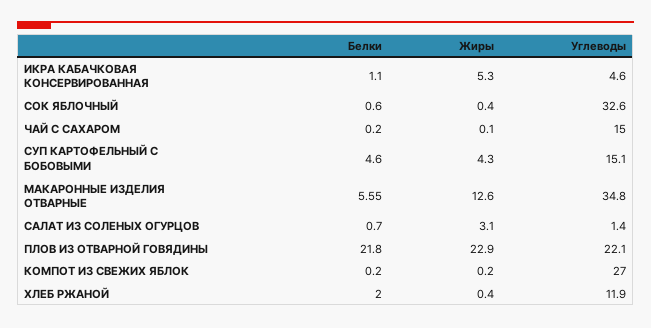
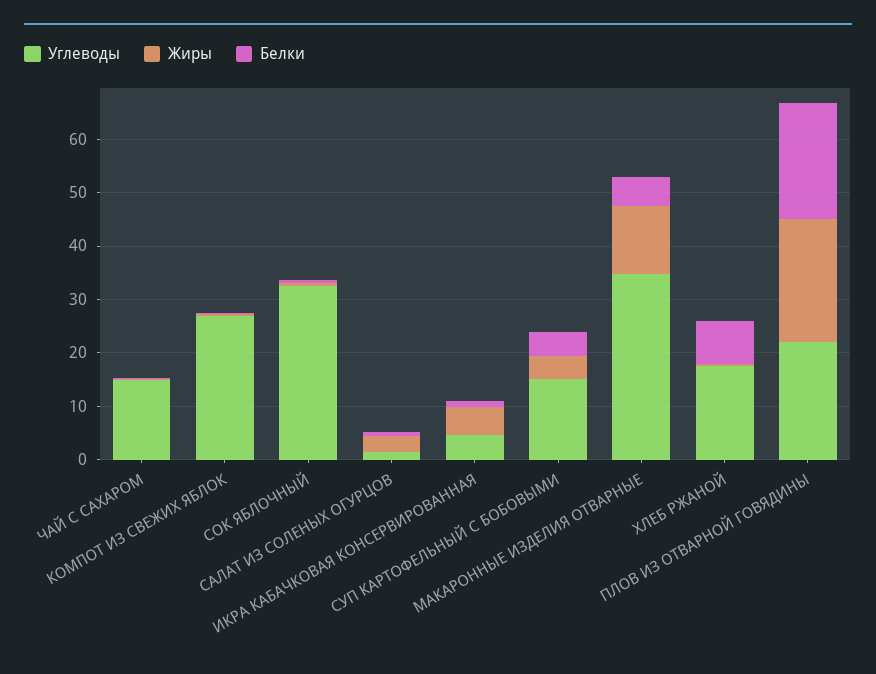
Белки, ХЛЕБ РЖАНОЙ: 2 -> 8
Углеводы, ХЛЕБ РЖАНОЙ: 11.9 -> 18

